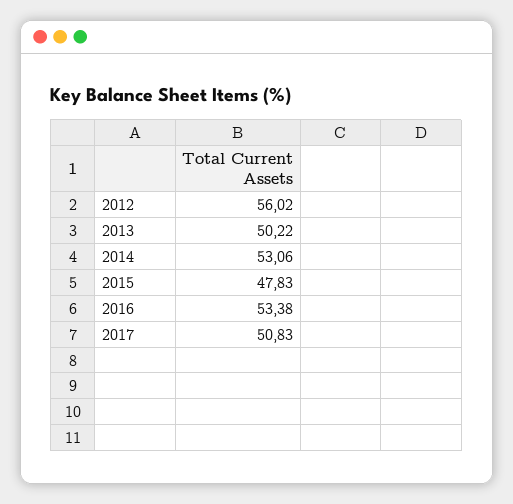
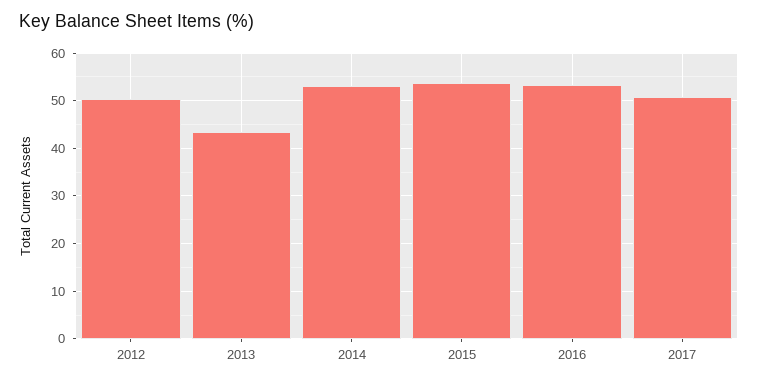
2012: 56.02 -> 50
2013: 50.22 -> 44
2015: 47.83 -> 54

